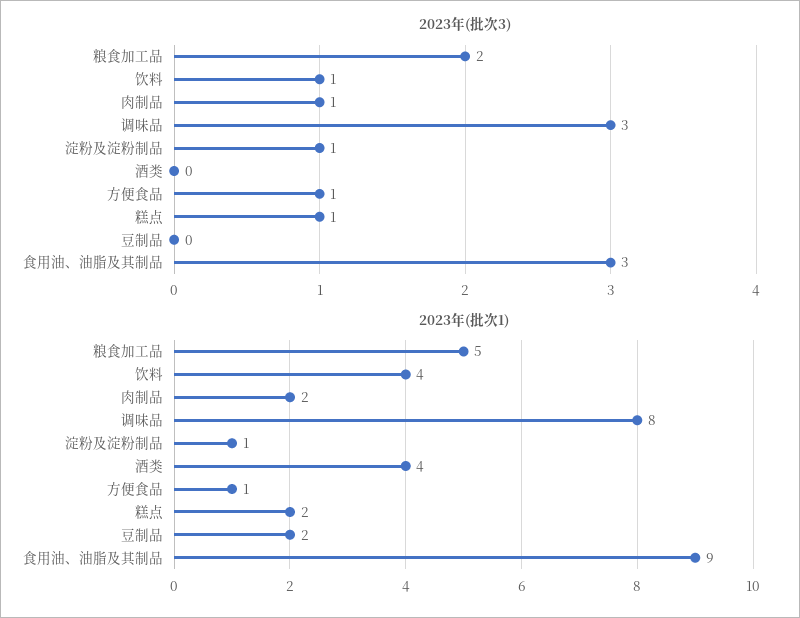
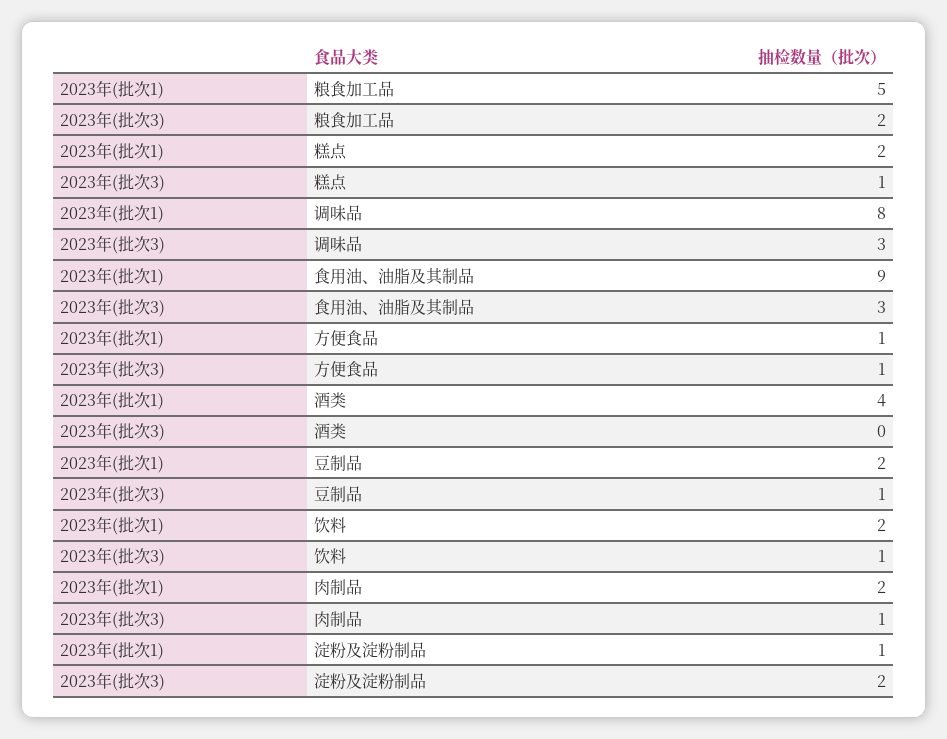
2023年(批次3), 淀粉及淀粉制品: 1 -> 2
2023年(批次3), 豆制品: 0 -> 1
2023年(批次1), 饮料: 4 -> 2

